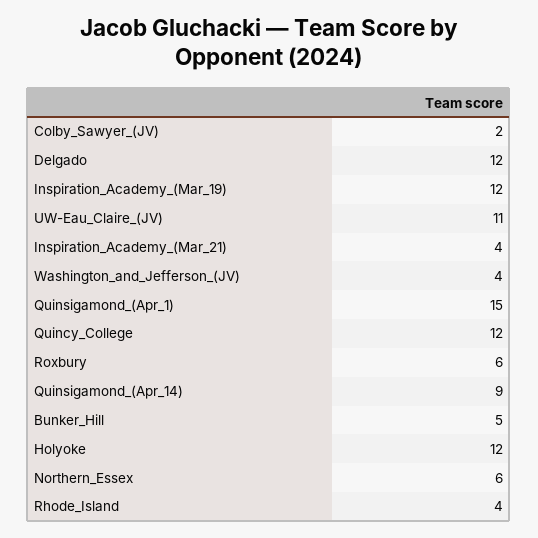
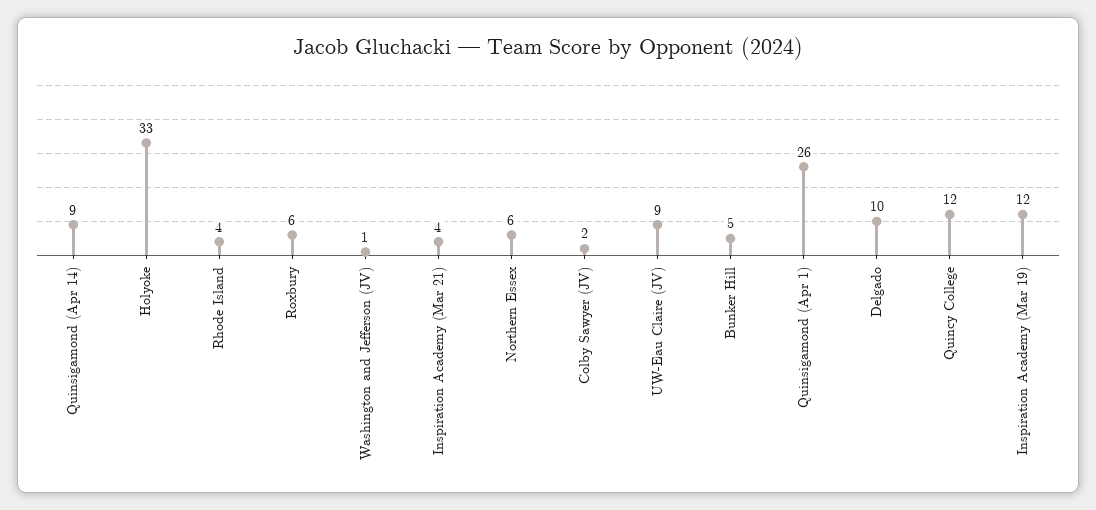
Delgado: 12 -> 10
UW-Eau_Claire_(JV): 11 -> 9
Washington_and_Jefferson_(JV): 4 -> 1
Quinsigamond_(Apr_1): 15 -> 26
Holyoke: 12 -> 33

